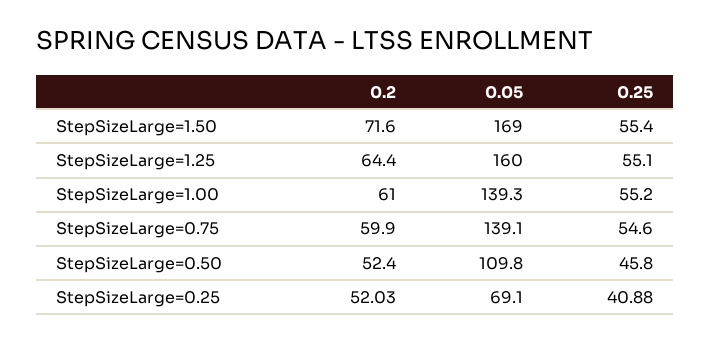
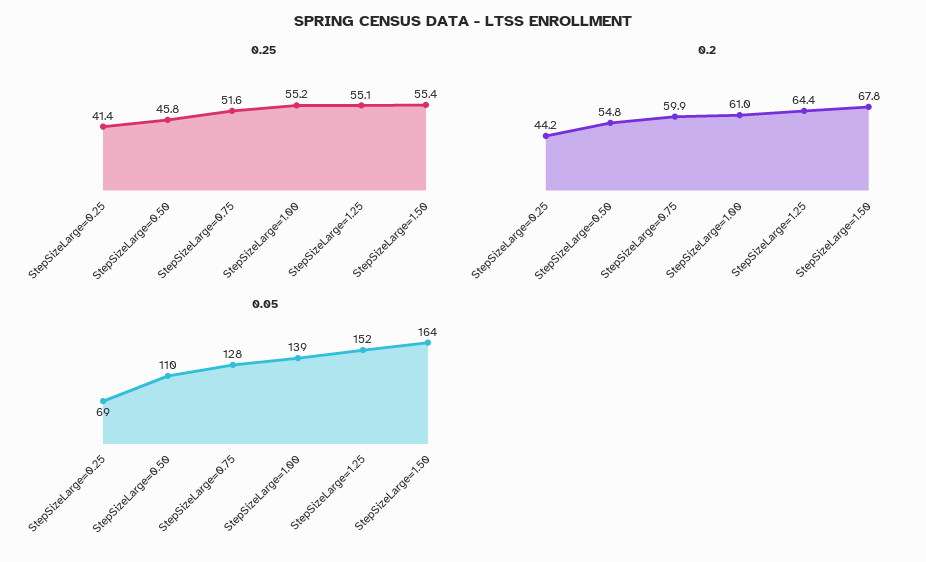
0.2, StepSizeLarge=1.50: 71.6 -> 67.8
0.05, StepSizeLarge=1.50: 169 -> 164
0.05, StepSizeLarge=1.25: 160 -> 152
0.05, StepSizeLarge=0.75: 139.1 -> 128
0.25, StepSizeLarge=0.75: 54.6 -> 51.6
0.2, StepSizeLarge=0.50: 52.4 -> 54.8
0.2, StepSizeLarge=0.25: 52.03 -> 44.2
0.25, StepSizeLarge=0.25: 40.88 -> 41.4

